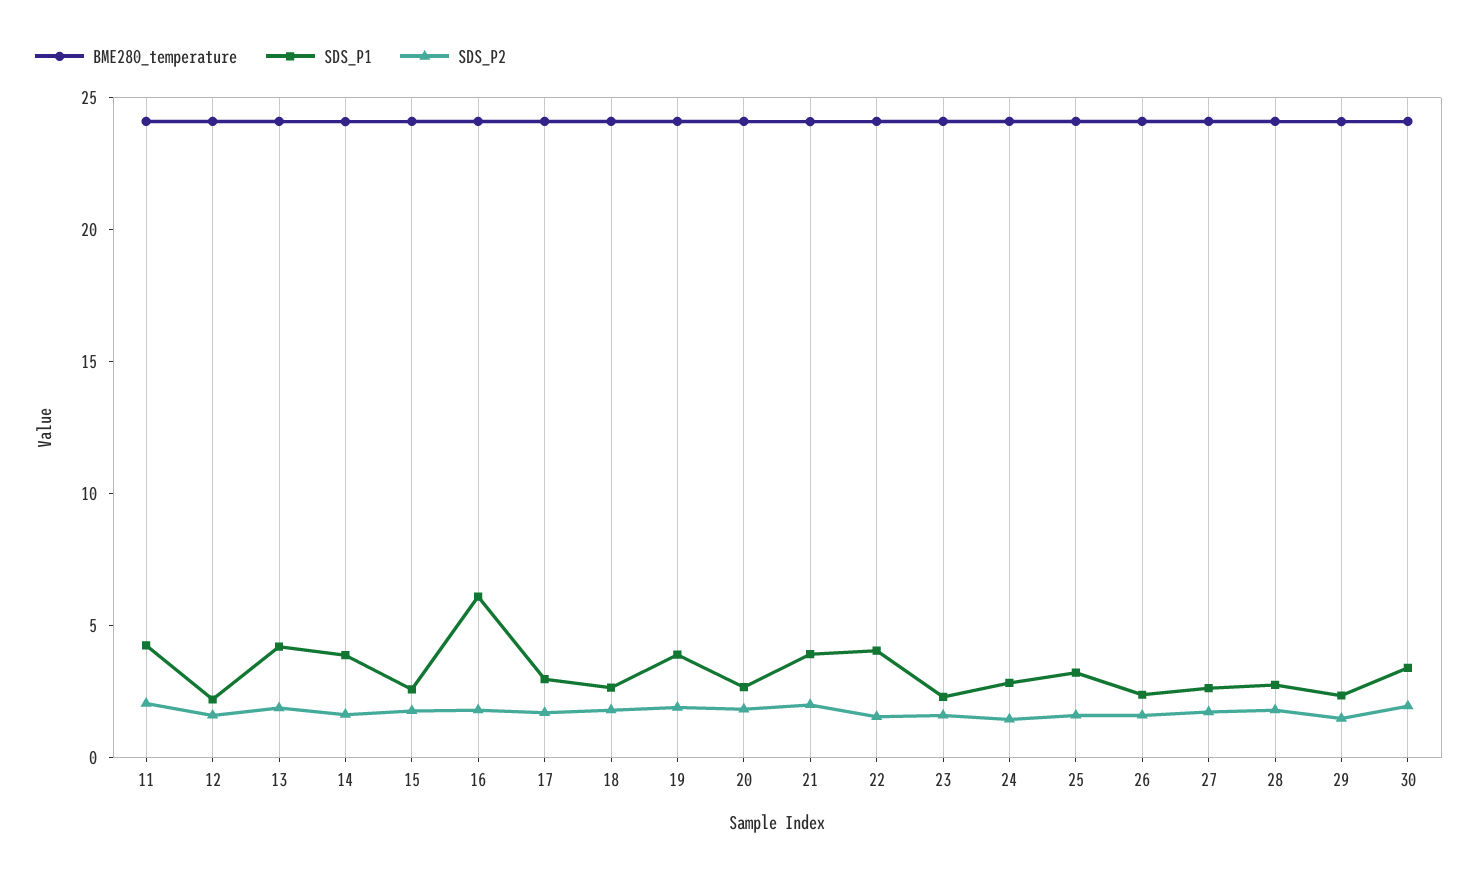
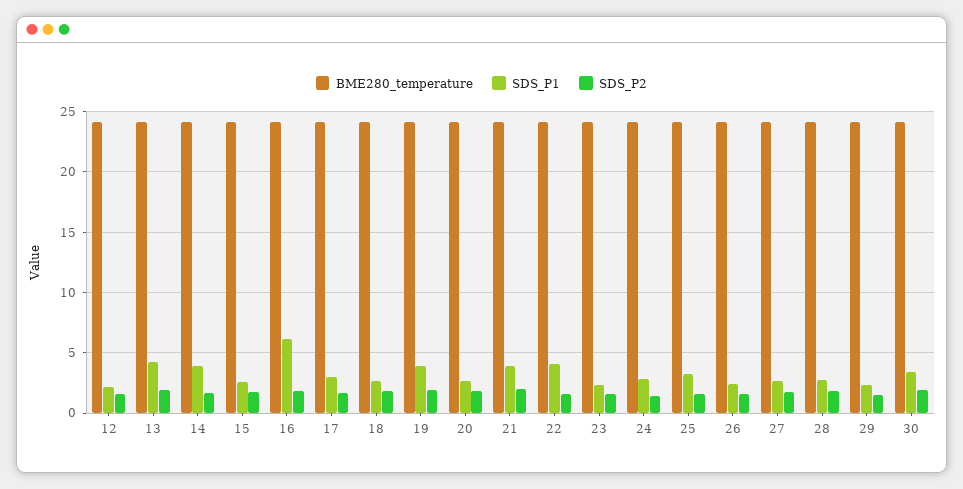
BME280_temperature, 11: 24 -> none
SDS_P1, 11: 4 -> none
SDS_P2, 11: 2 -> none

